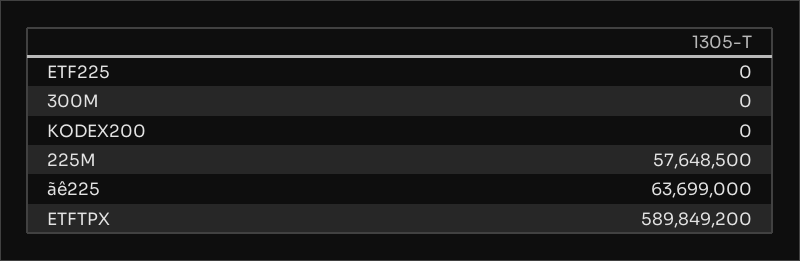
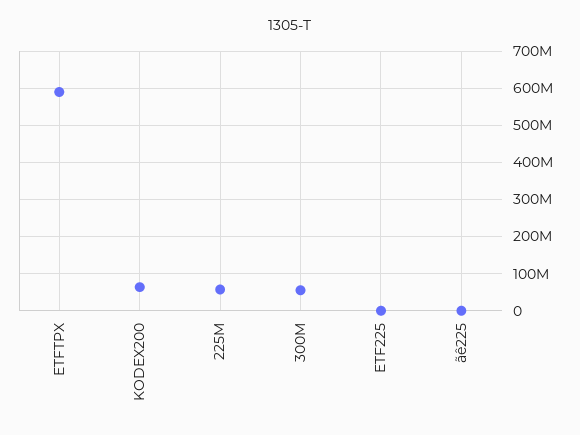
300M: 0 -> 60000000
KODEX200: 0 -> 60000000
ãê225: 63699000 -> 0

